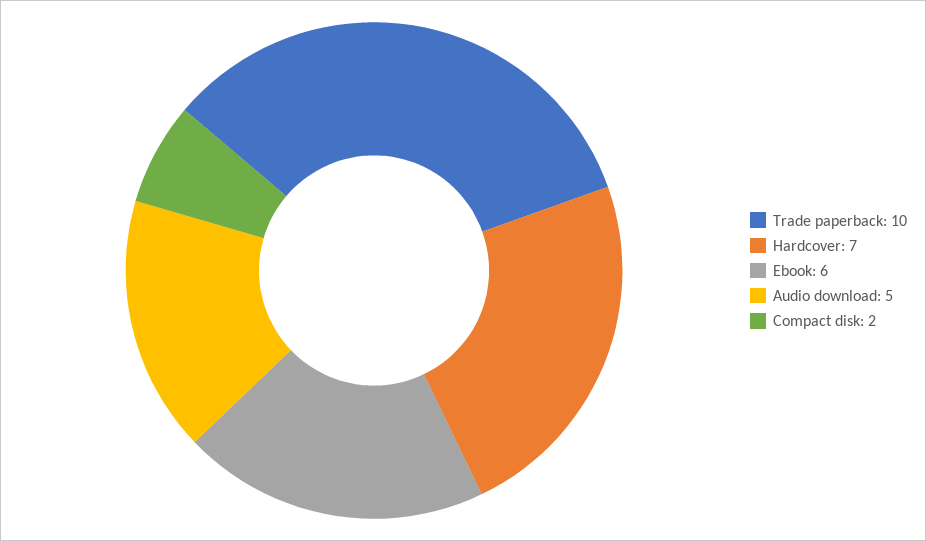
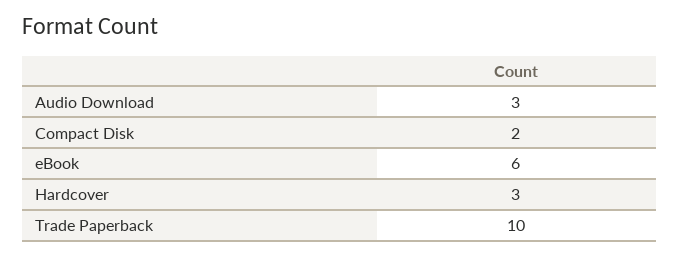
Hardcover: 7 -> 3
Audio download: 5 -> 3

